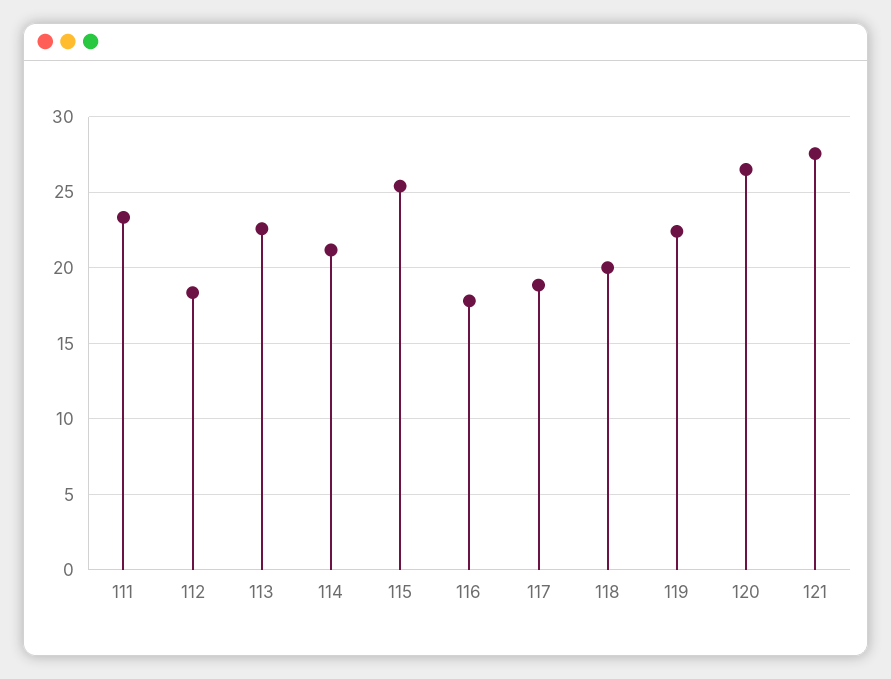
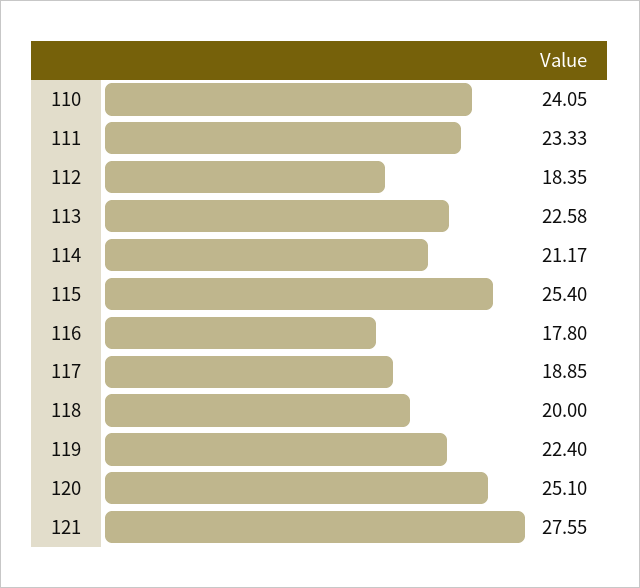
120: 26.5 -> 25.1
110: none -> 24.05

